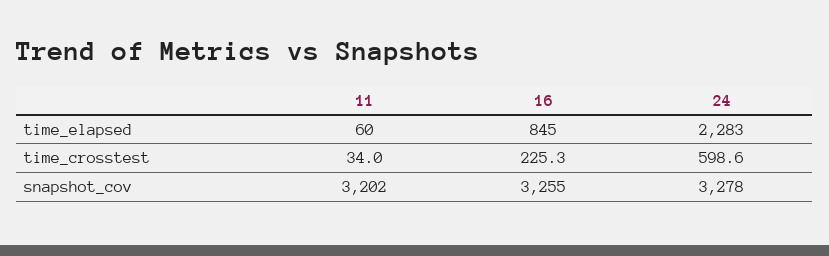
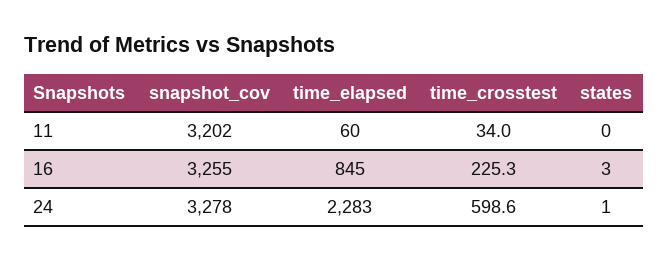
11, states: none -> 0
16, states: none -> 3
24, states: none -> 1

